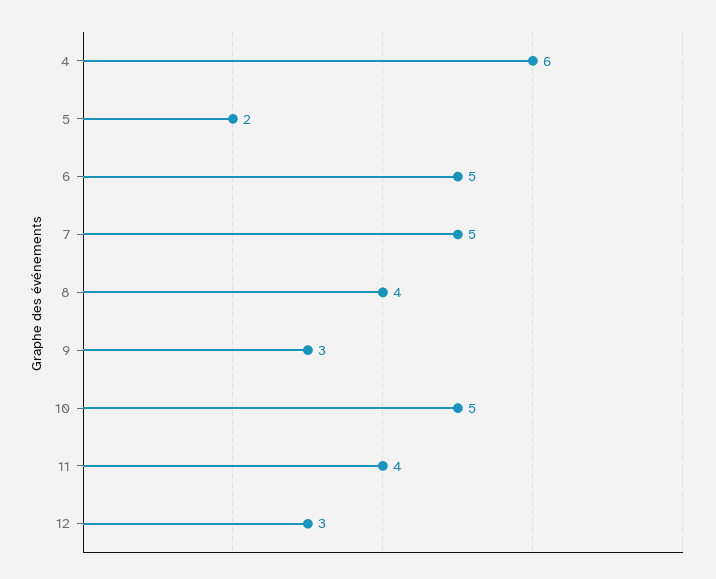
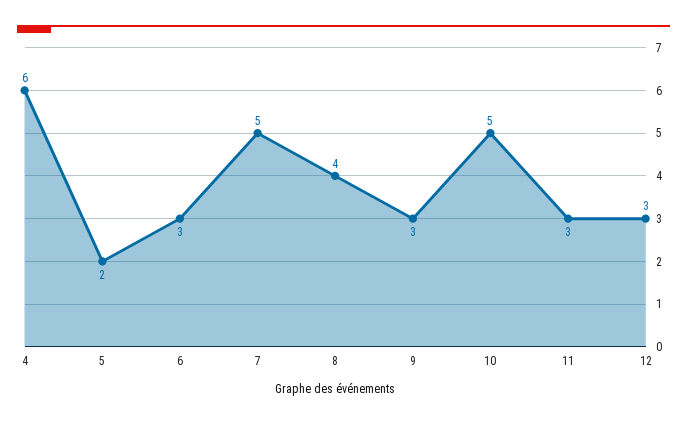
6: 5 -> 3
11: 4 -> 3

